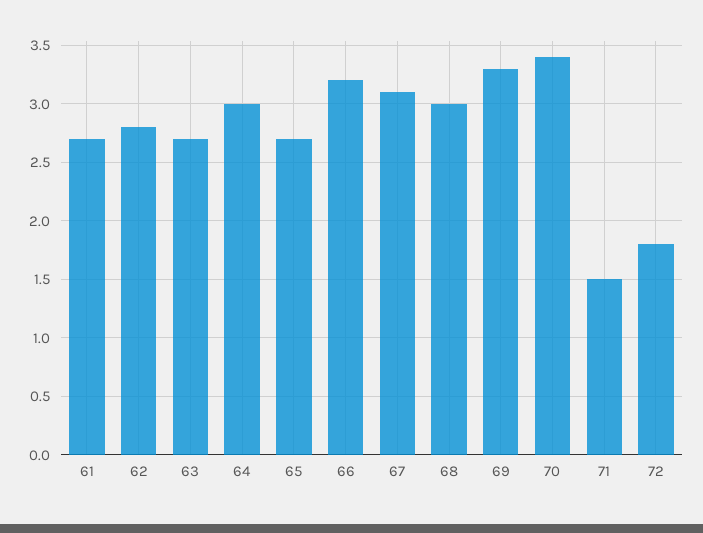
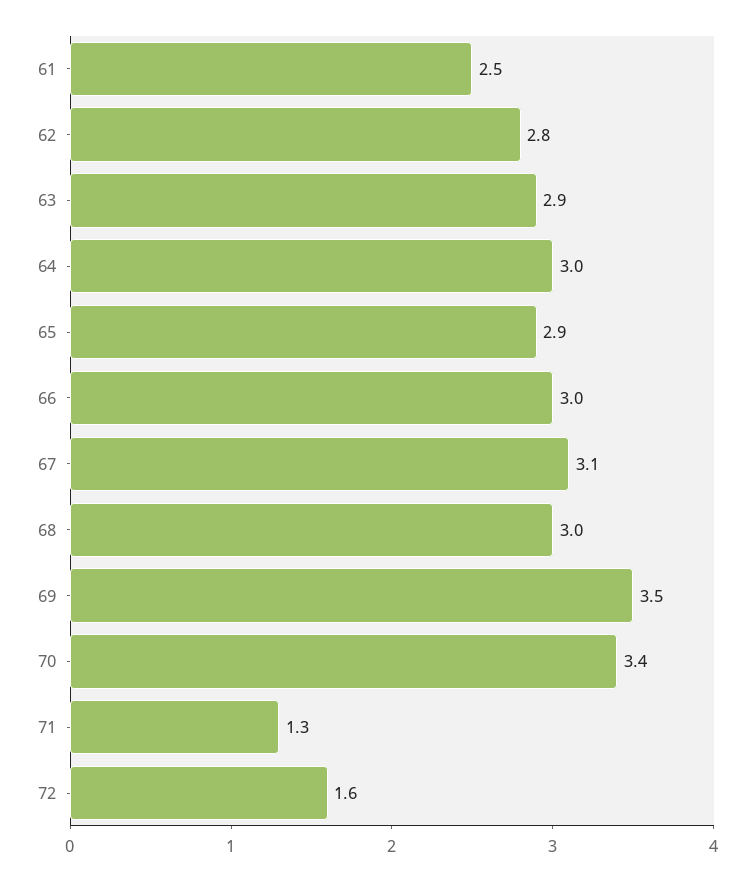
61: 2.7 -> 2.5
63: 2.7 -> 2.9
65: 2.7 -> 2.9
66: 3.2 -> 3
69: 3.3 -> 3.5
71: 1.5 -> 1.3
72: 1.8 -> 1.6

